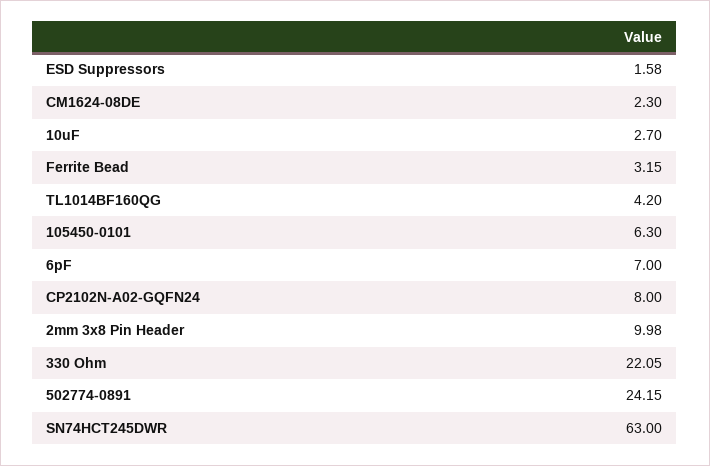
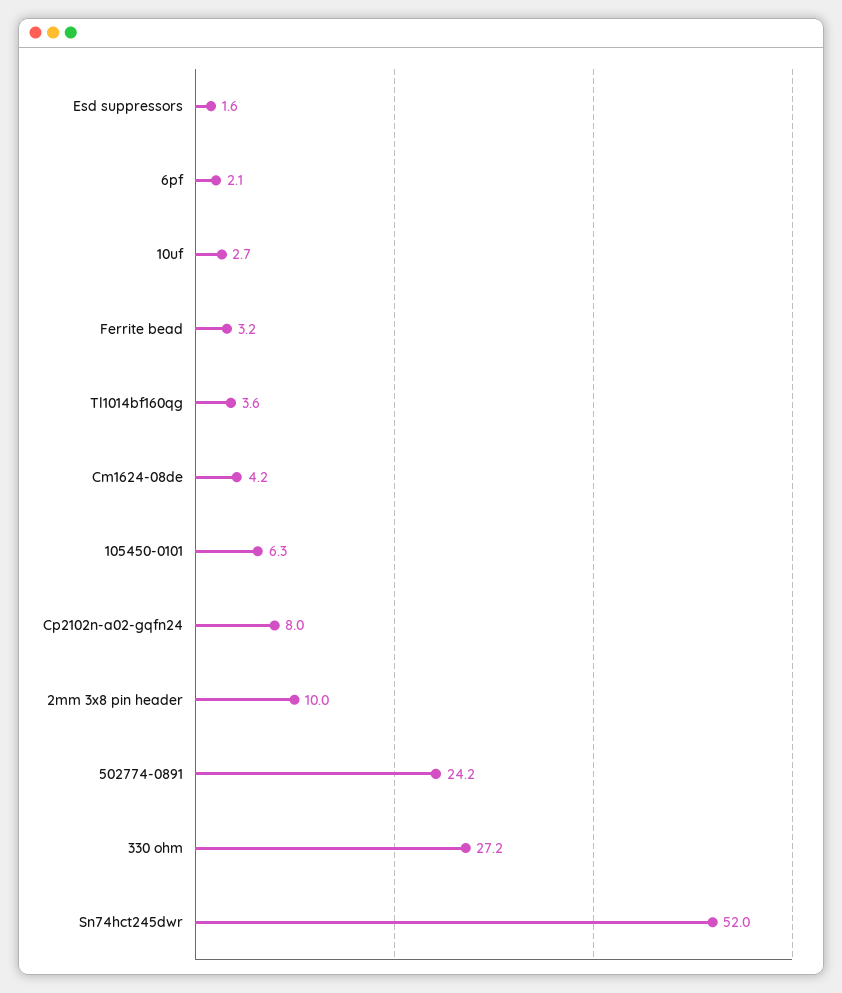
CM1624-08DE: 2.3 -> 4.2
TL1014BF160QG: 4.2 -> 3.6
6pF: 7 -> 2.1
330 Ohm: 22.05 -> 27.2
SN74HCT245DWR: 63 -> 52

